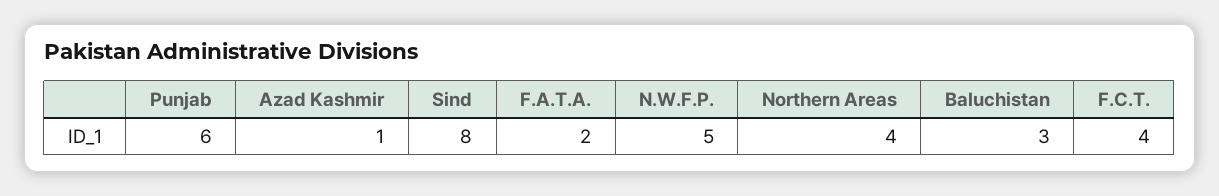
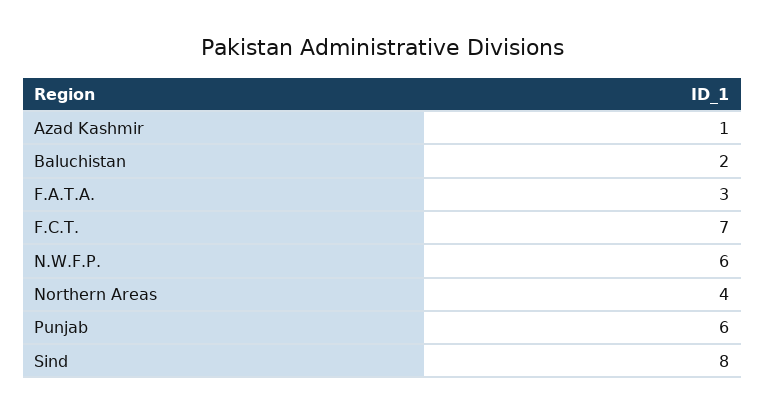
F.A.T.A.: 2 -> 3
N.W.F.P.: 5 -> 6
Baluchistan: 3 -> 2
F.C.T.: 4 -> 7

